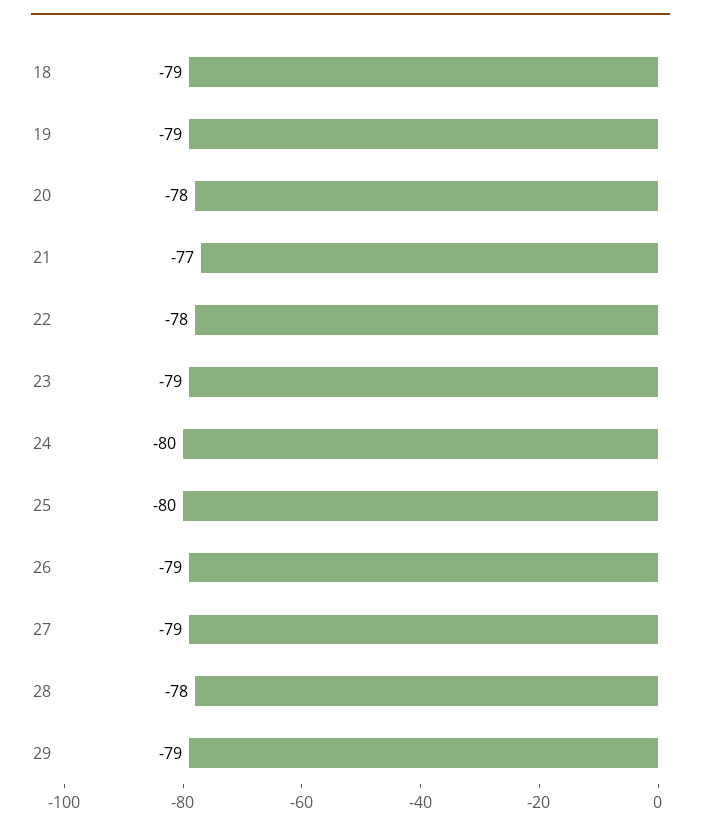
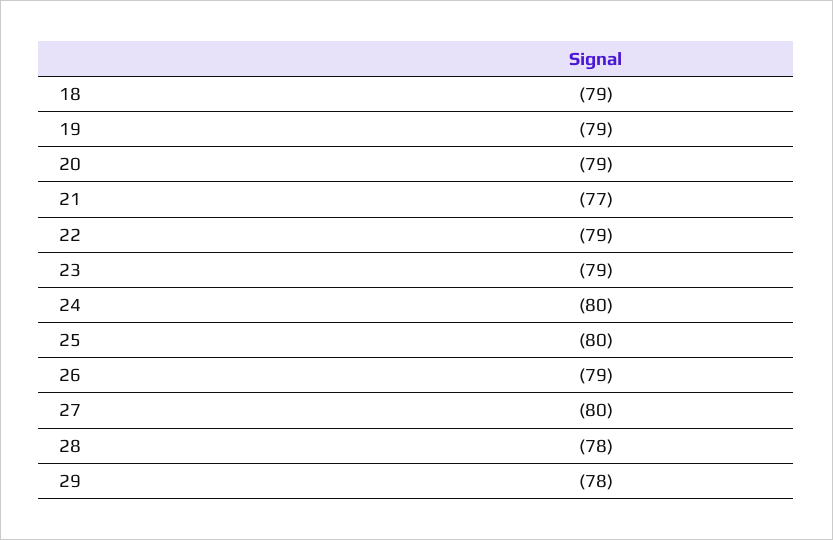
20: -78 -> -79
22: -78 -> -79
27: -79 -> -80
29: -79 -> -78

